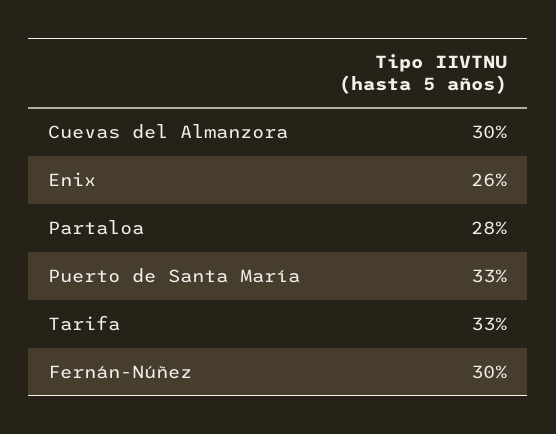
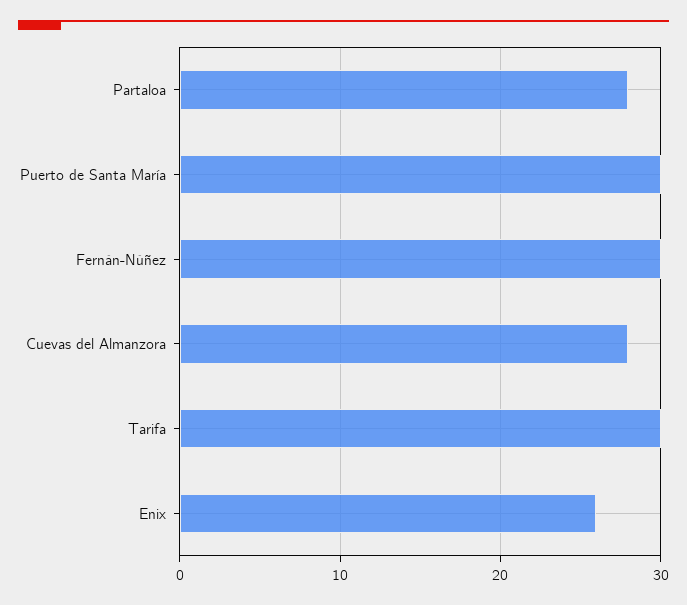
Cuevas del Almanzora: 30 -> 28
Puerto de Santa María: 33 -> 30
Tarifa: 33 -> 30

